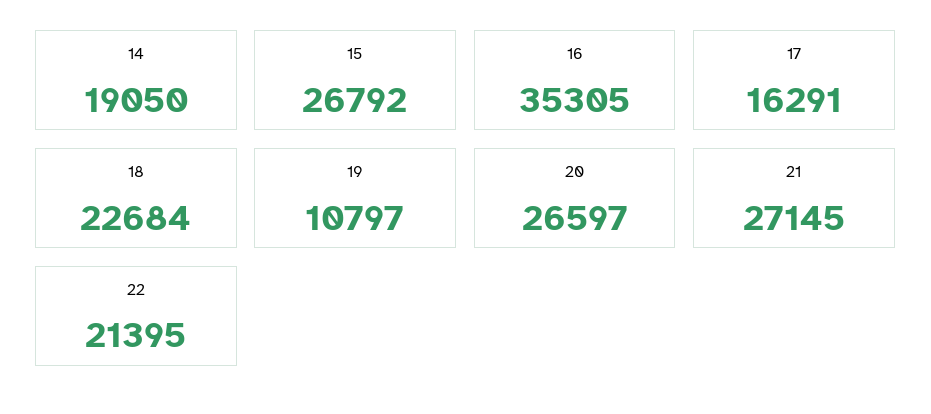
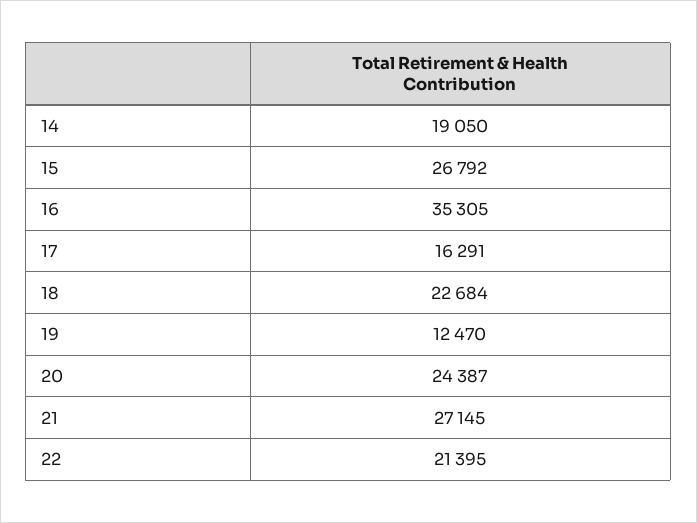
19: 10797 -> 12470
20: 26597 -> 24387

